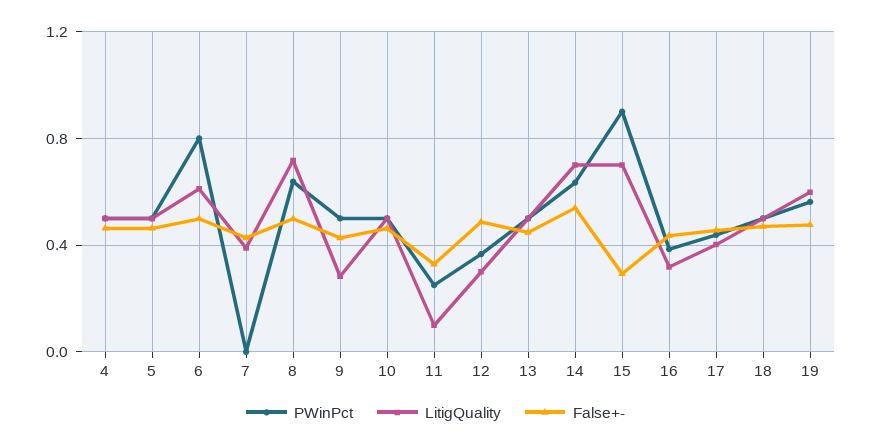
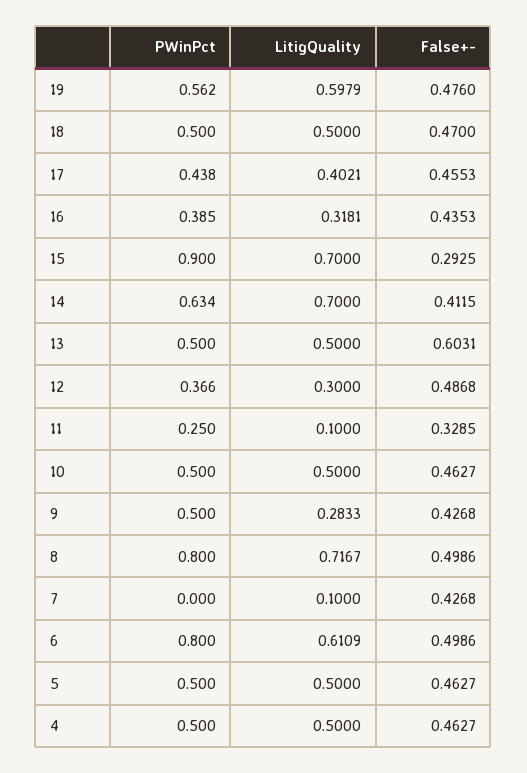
LitigQuality, 7: 0.4 -> 0.1
PWinPct, 8: 0.65 -> 0.8
False+-, 13: 0.45 -> 0.6031
False+-, 14: 0.55 -> 0.4115

